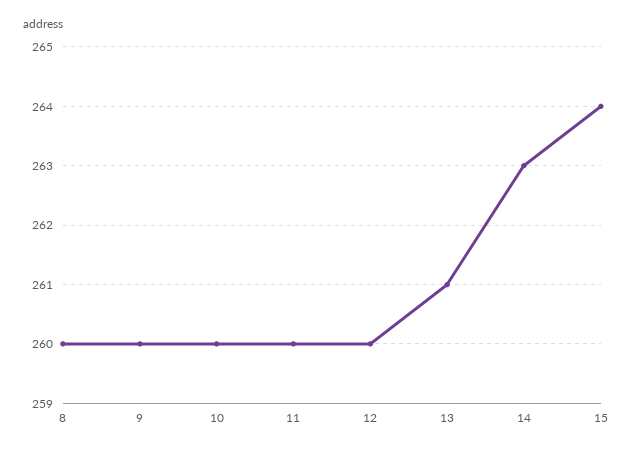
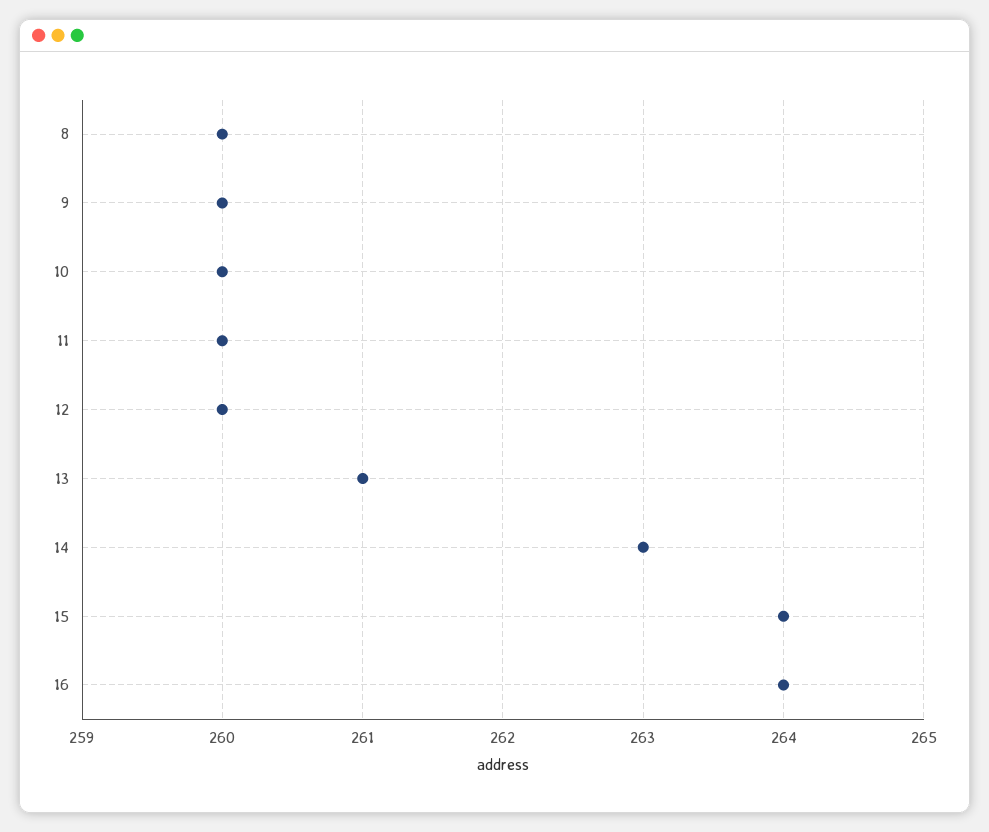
16: none -> 264

